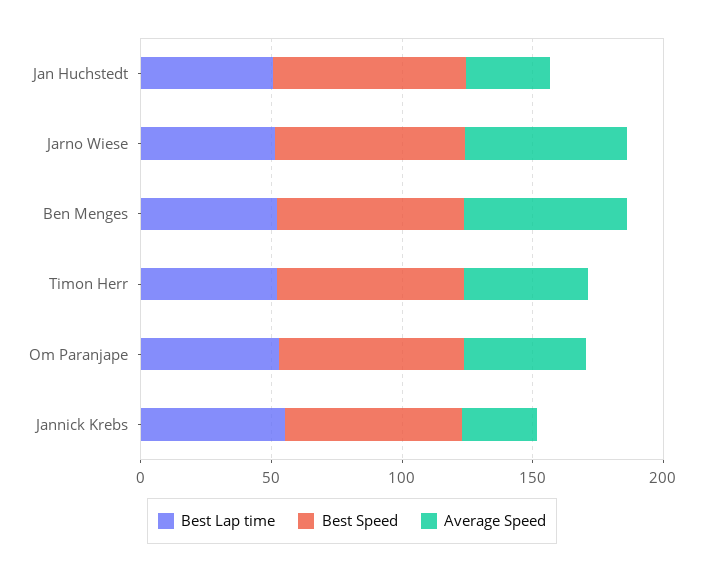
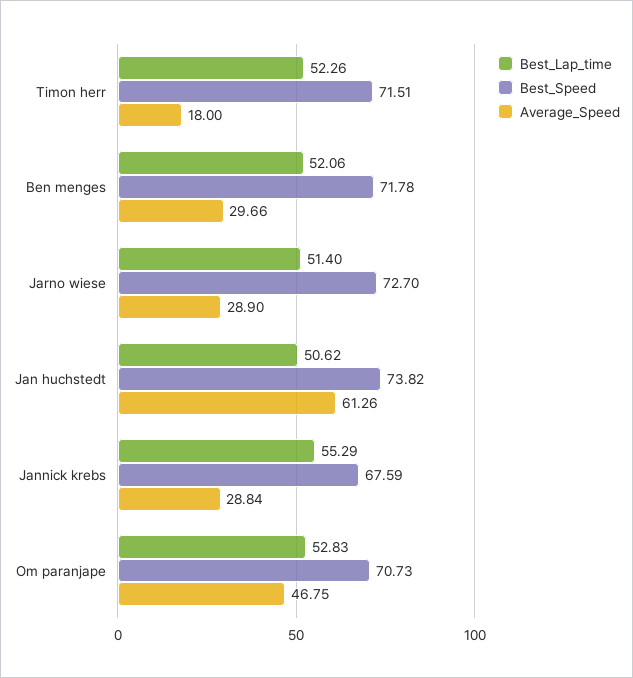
Average Speed, Jan Huchstedt: 30 -> 61.26
Average Speed, Jarno Wiese: 60 -> 28.9
Average Speed, Ben Menges: 60 -> 29.66
Average Speed, Timon Herr: 50 -> 18

